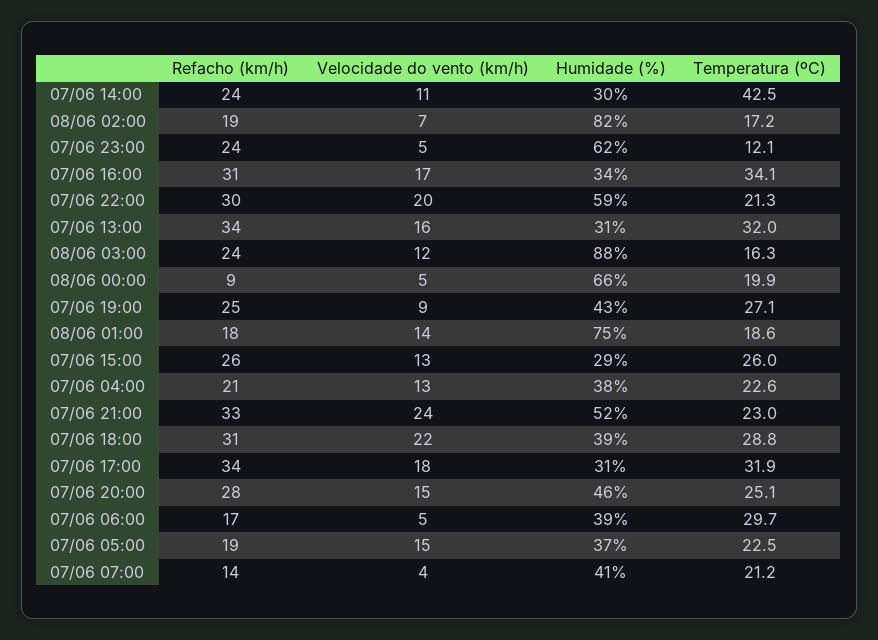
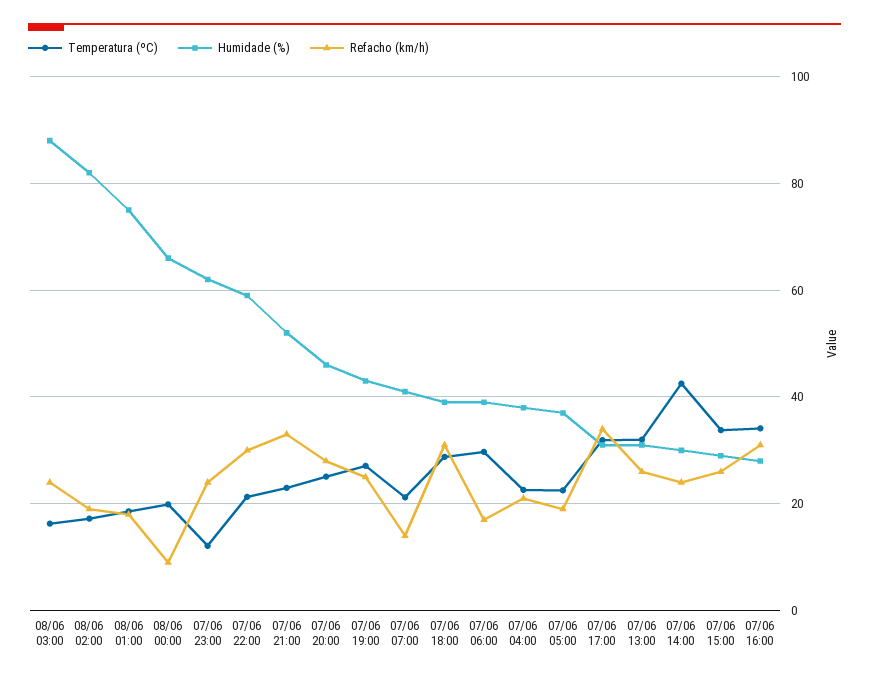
Velocidade do vento (km/h), 07/06 14:00: 11 -> none
Velocidade do vento (km/h), 08/06 02:00: 7 -> none
Velocidade do vento (km/h), 07/06 23:00: 5 -> none
Velocidade do vento (km/h), 07/06 16:00: 17 -> none
Humidade (%), 07/06 16:00: 34 -> 28
Velocidade do vento (km/h), 07/06 22:00: 20 -> none
Refacho (km/h), 07/06 13:00: 34 -> 26
Velocidade do vento (km/h), 07/06 13:00: 16 -> none
Velocidade do vento (km/h), 08/06 03:00: 12 -> none
Velocidade do vento (km/h), 08/06 00:00: 5 -> none
Velocidade do vento (km/h), 07/06 19:00: 9 -> none
Velocidade do vento (km/h), 08/06 01:00: 14 -> none
Velocidade do vento (km/h), 07/06 15:00: 13 -> none
Temperatura (ºC), 07/06 15:00: 26 -> 34
Velocidade do vento (km/h), 07/06 04:00: 13 -> none
Velocidade do vento (km/h), 07/06 21:00: 24 -> none
Velocidade do vento (km/h), 07/06 18:00: 22 -> none
Velocidade do vento (km/h), 07/06 17:00: 18 -> none
Velocidade do vento (km/h), 07/06 20:00: 15 -> none
Velocidade do vento (km/h), 07/06 06:00: 5 -> none
Velocidade do vento (km/h), 07/06 05:00: 15 -> none
Velocidade do vento (km/h), 07/06 07:00: 4 -> none

